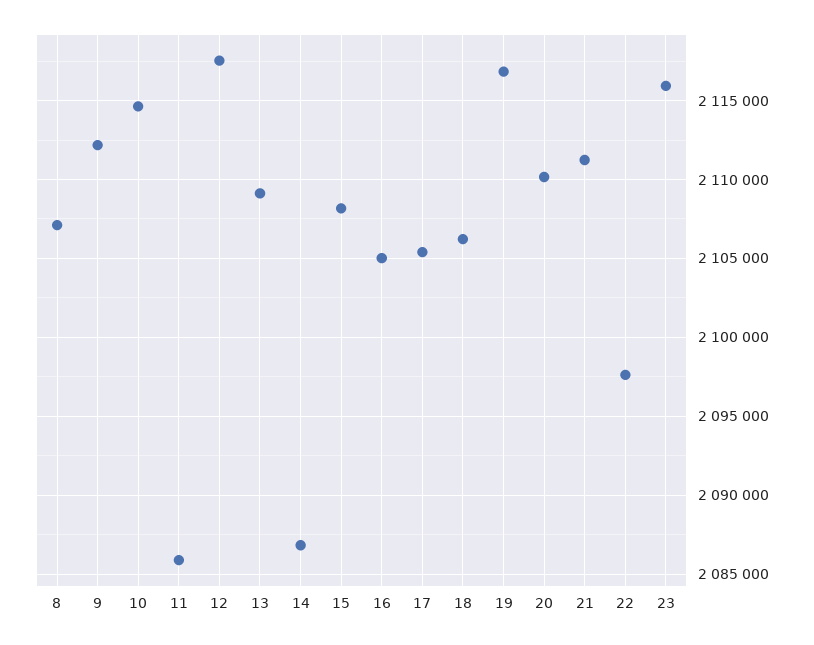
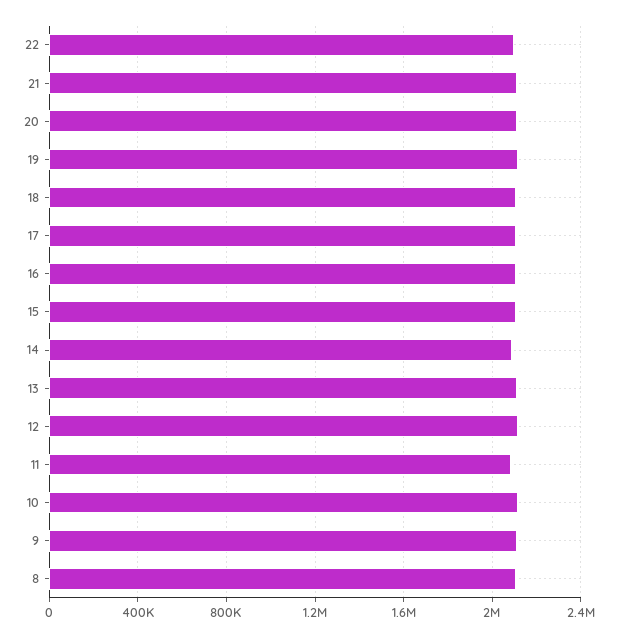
23: 2116000 -> none

